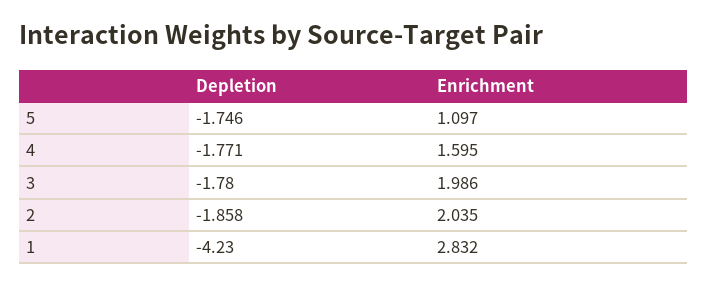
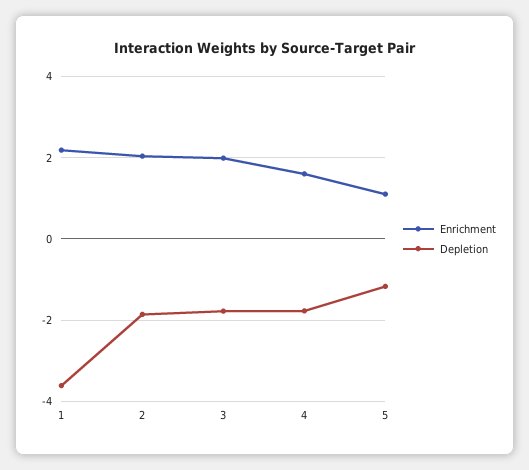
Depletion, 5: -1.746 -> -1.2
Depletion, 1: -4.23 -> -3.6
Enrichment, 1: 2.832 -> 2.2

